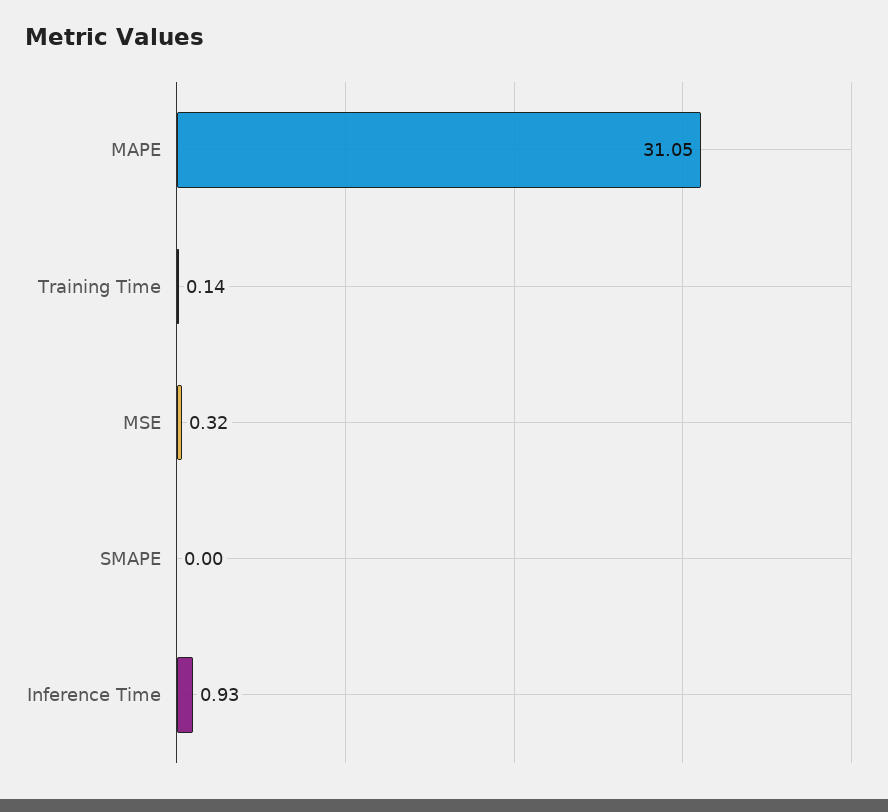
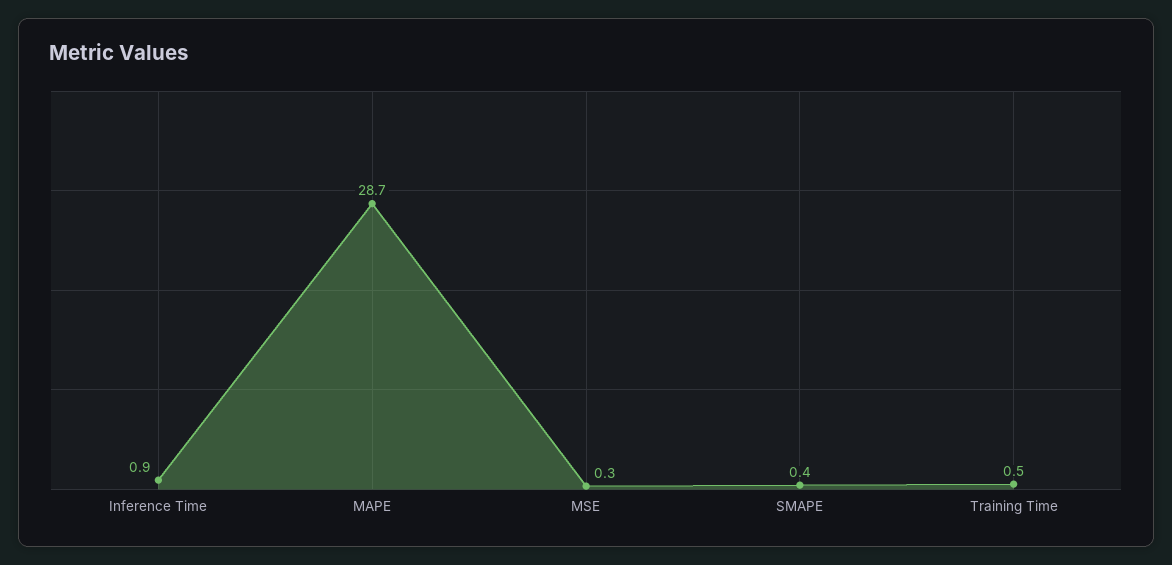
MAPE: 31.05 -> 28.7
Training Time: 0.14 -> 0.5
SMAPE: 0 -> 0.4

